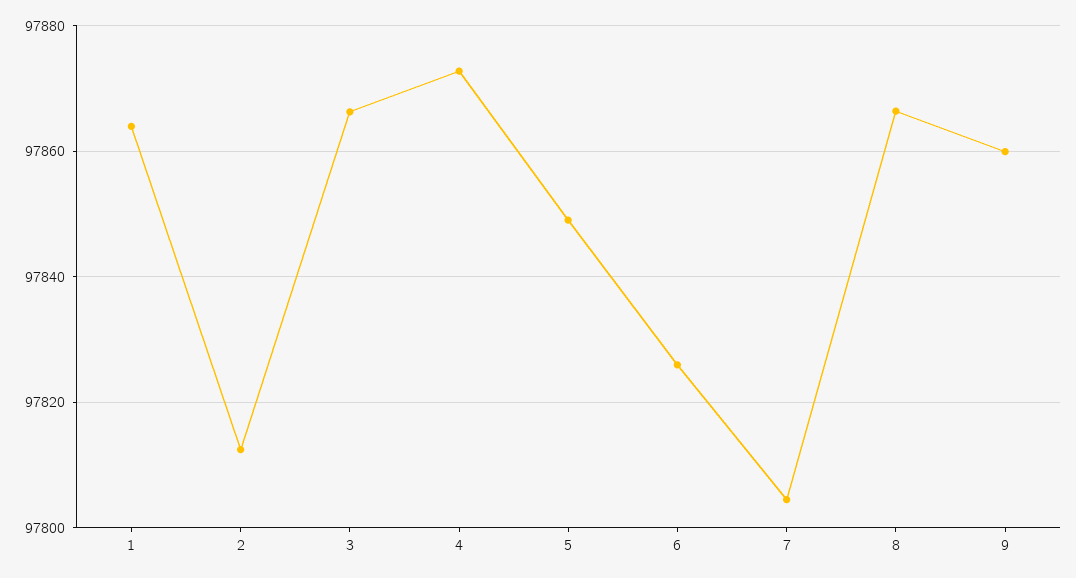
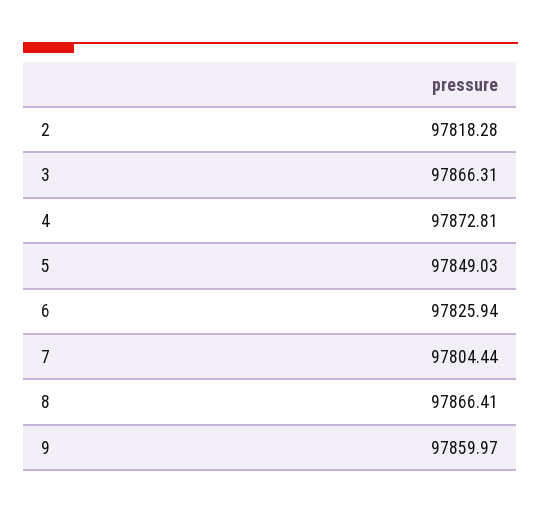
1: 97864 -> none
2: 97812 -> 97818.28

